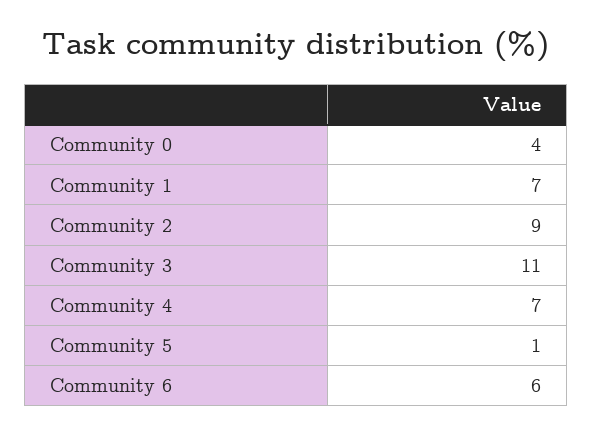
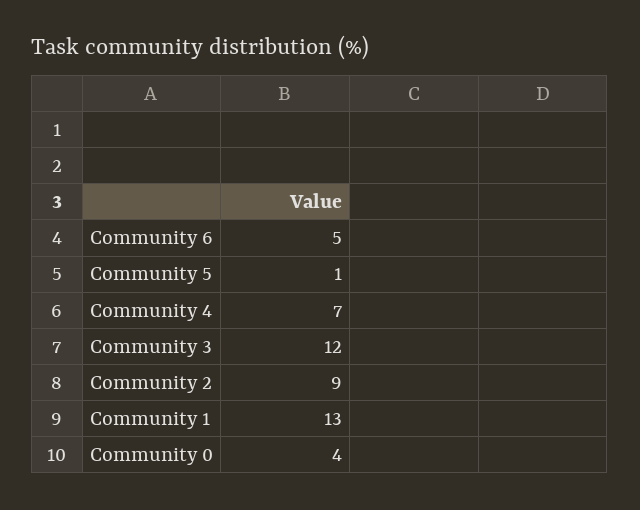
Community 1: 7 -> 13
Community 3: 11 -> 12
Community 6: 6 -> 5

